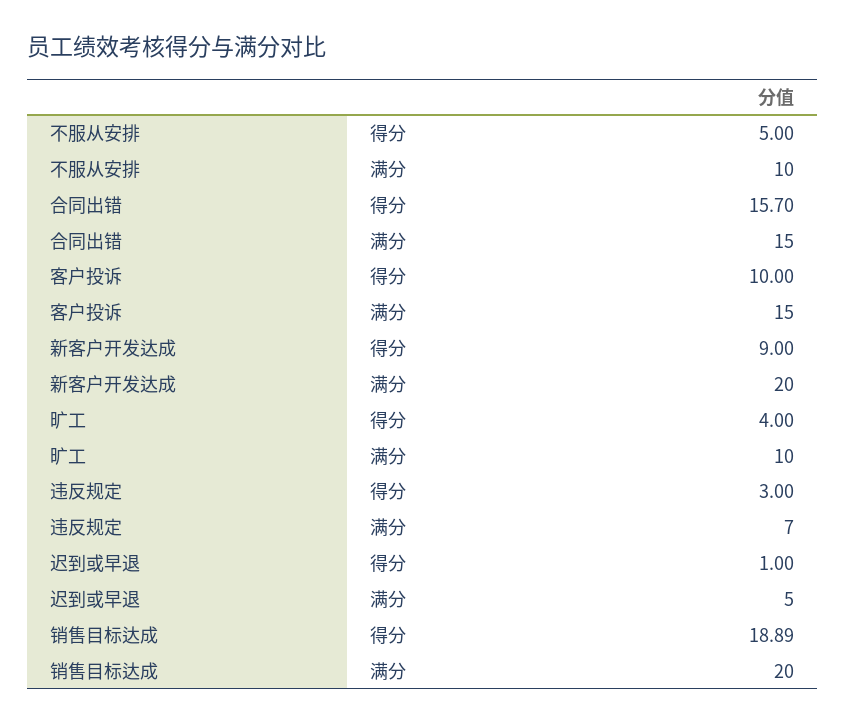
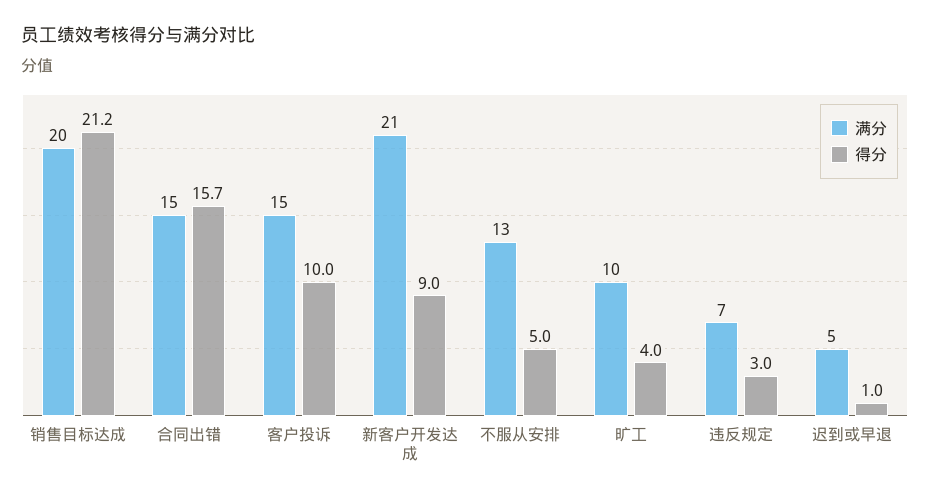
满分, 不服从安排: 10 -> 13
满分, 新客户开发达成: 20 -> 21
得分, 销售目标达成: 18.89 -> 21.2

